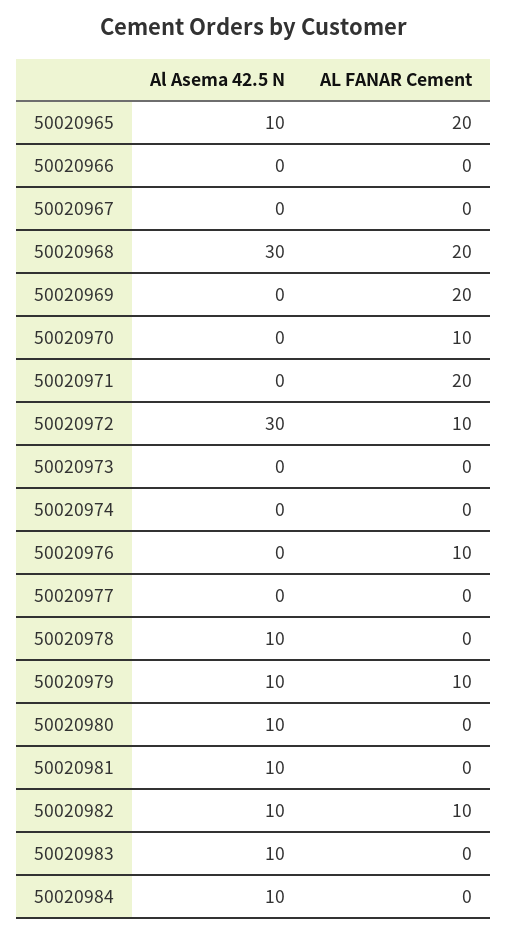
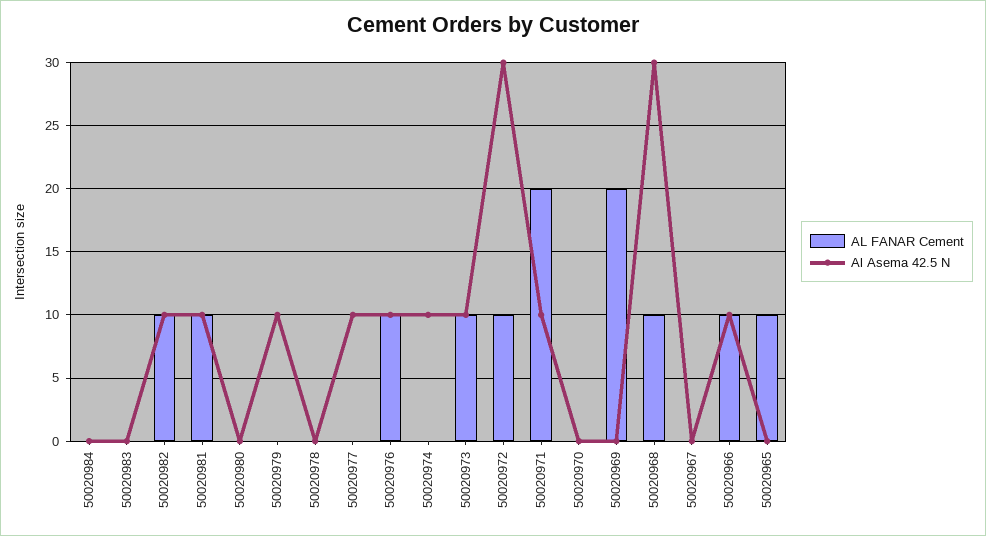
Al Asema 42.5 N, 50020965: 10 -> 0
AL FANAR Cement, 50020965: 20 -> 10
Al Asema 42.5 N, 50020966: 0 -> 10
AL FANAR Cement, 50020966: 0 -> 10
AL FANAR Cement, 50020968: 20 -> 10
AL FANAR Cement, 50020970: 10 -> 0
Al Asema 42.5 N, 50020971: 0 -> 10
Al Asema 42.5 N, 50020973: 0 -> 10
AL FANAR Cement, 50020973: 0 -> 10
Al Asema 42.5 N, 50020974: 0 -> 10
Al Asema 42.5 N, 50020976: 0 -> 10
Al Asema 42.5 N, 50020977: 0 -> 10
Al Asema 42.5 N, 50020978: 10 -> 0
AL FANAR Cement, 50020979: 10 -> 0
Al Asema 42.5 N, 50020980: 10 -> 0
AL FANAR Cement, 50020981: 0 -> 10
Al Asema 42.5 N, 50020983: 10 -> 0
Al Asema 42.5 N, 50020984: 10 -> 0

